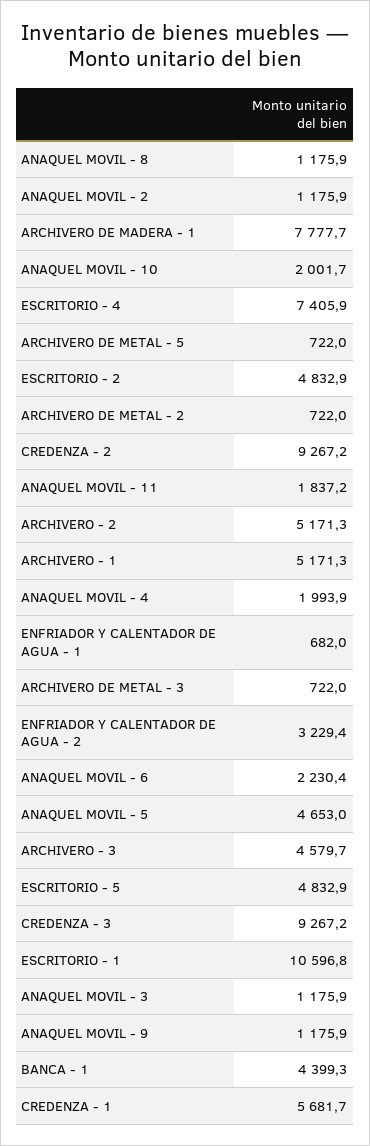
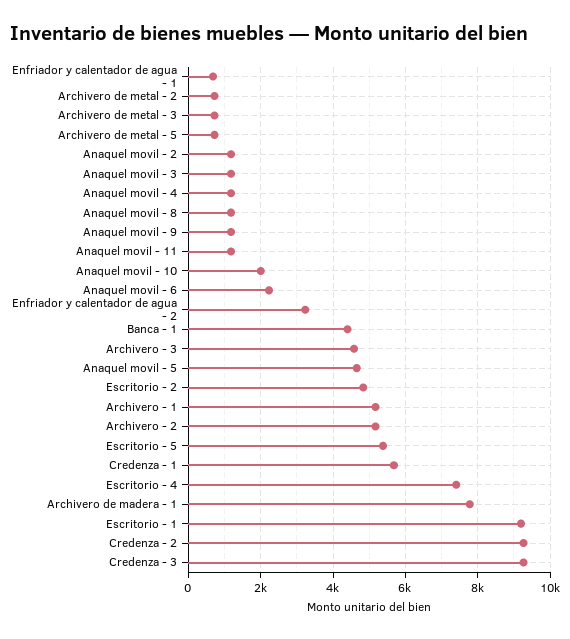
ANAQUEL MOVIL - 11: 1837.2 -> 1200
ANAQUEL MOVIL - 4: 1993.9 -> 1200
ESCRITORIO - 5: 4832.9 -> 5400
ESCRITORIO - 1: 10596.8 -> 9200

